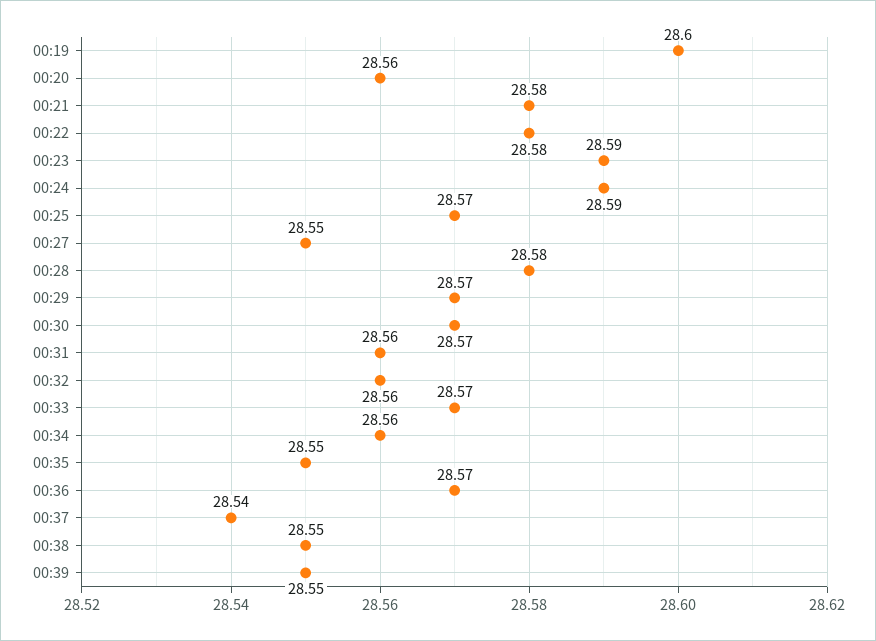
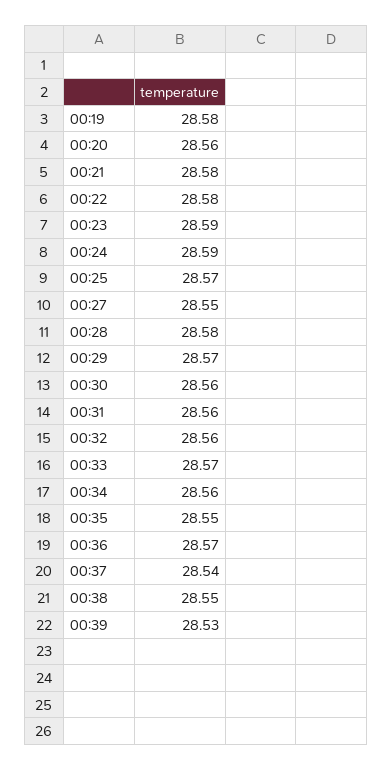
00:19: 28.6 -> 28.58
00:30: 28.57 -> 28.56
00:39: 28.55 -> 28.53

